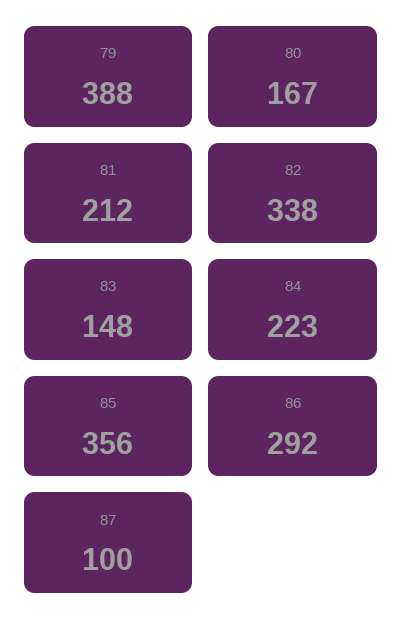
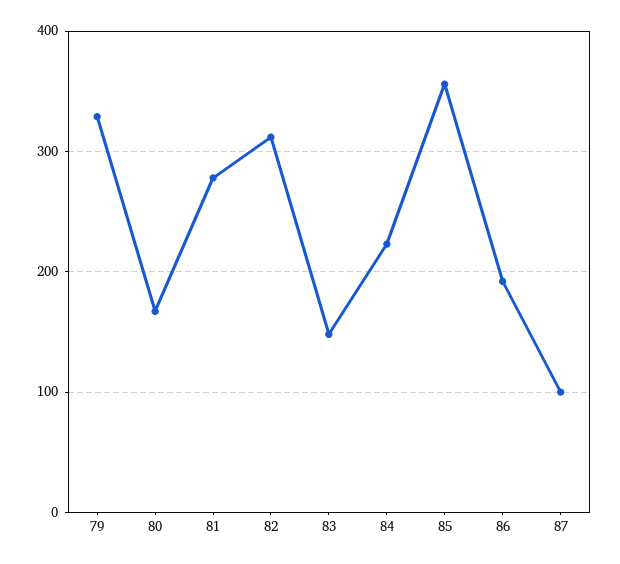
79: 388 -> 330
81: 212 -> 280
82: 338 -> 310
86: 292 -> 190

